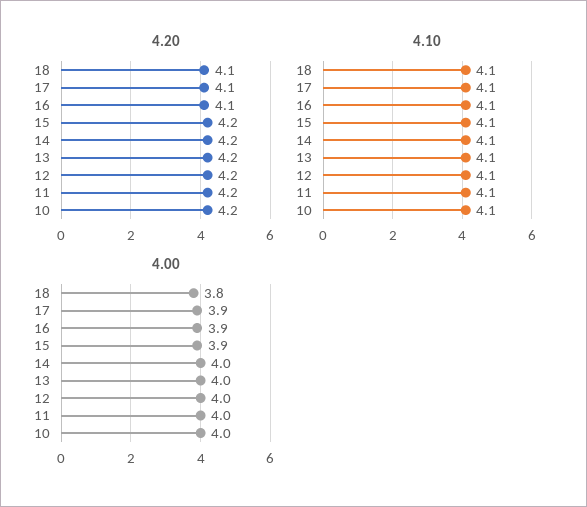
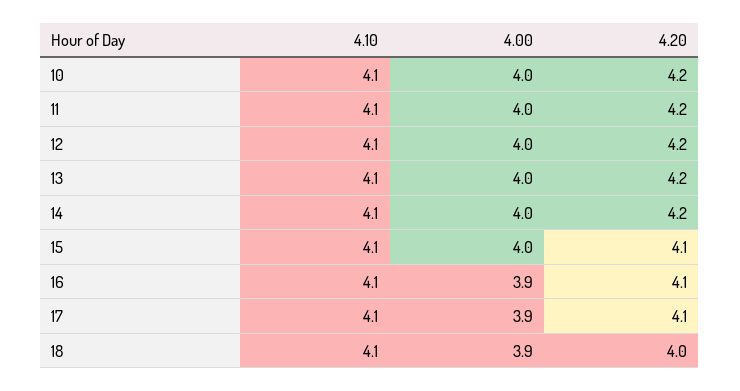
4.20, 18: 4.1 -> 4
4.20, 15: 4.2 -> 4.1
4.00, 18: 3.8 -> 3.9
4.00, 15: 3.9 -> 4

